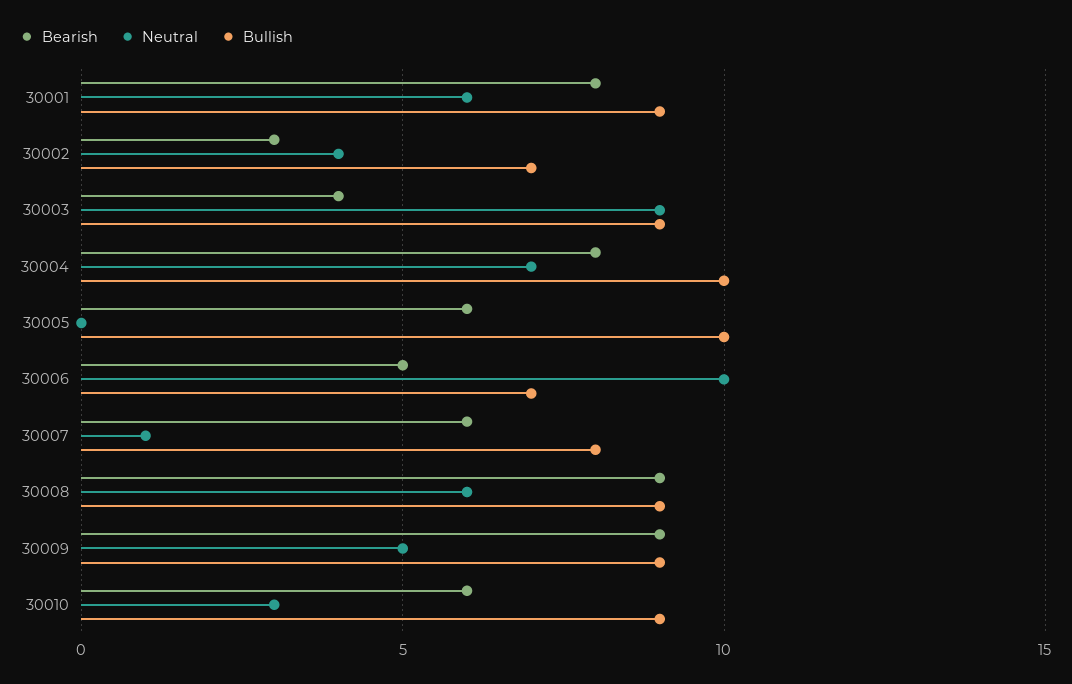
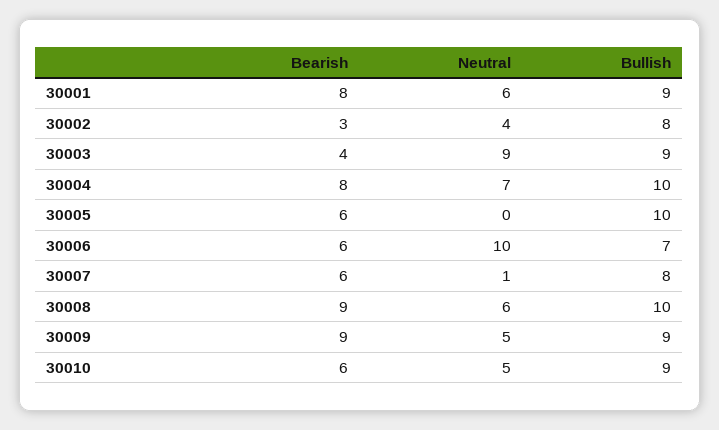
Bullish, 30002: 7 -> 8
Bearish, 30006: 5 -> 6
Bullish, 30008: 9 -> 10
Neutral, 30010: 3 -> 5

